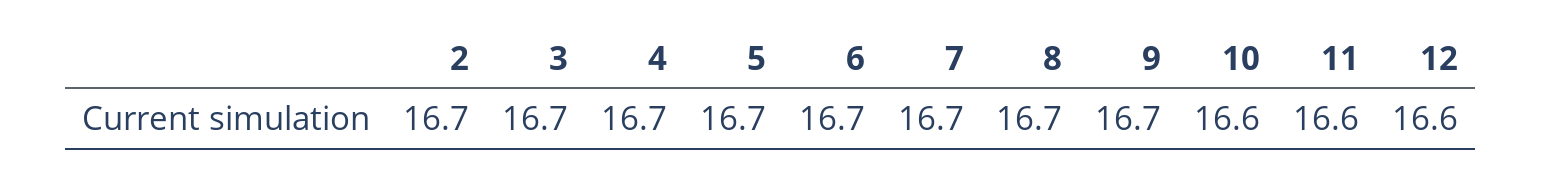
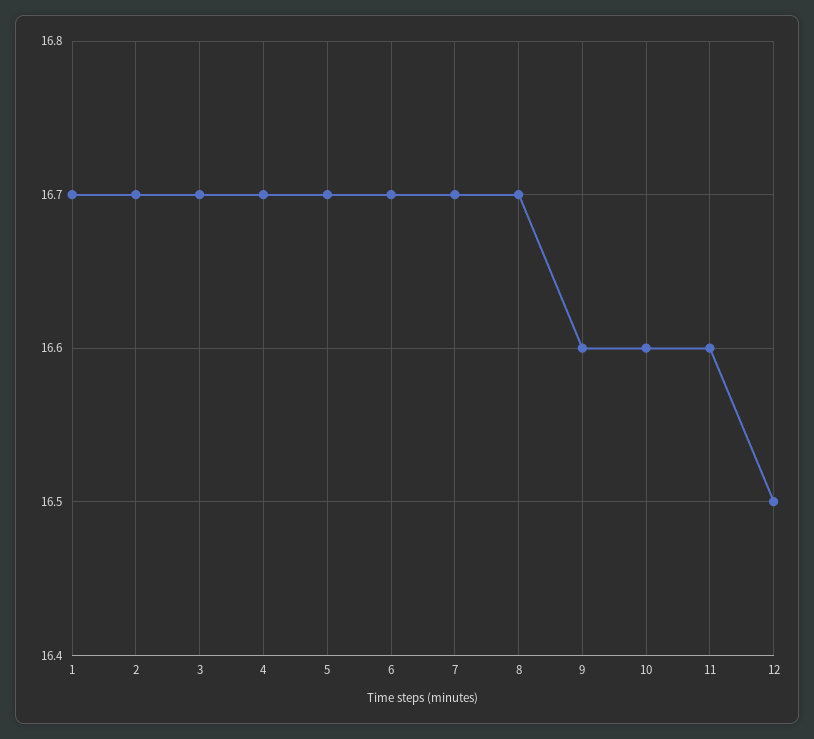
9: 16.7 -> 16.6
12: 16.6 -> 16.5
1: none -> 16.7

